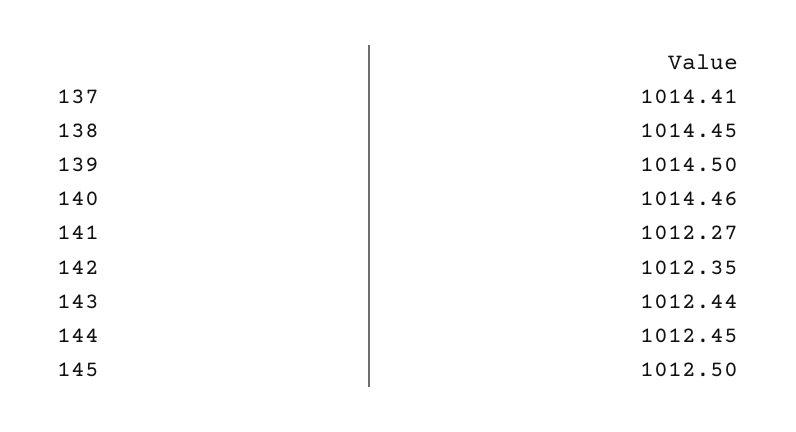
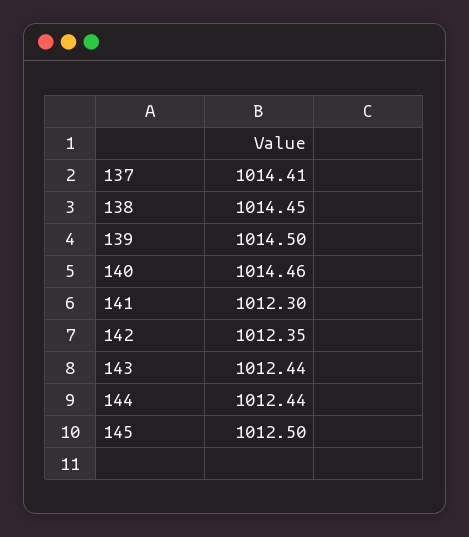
141: 1012.27 -> 1012.3
144: 1012.45 -> 1012.44

